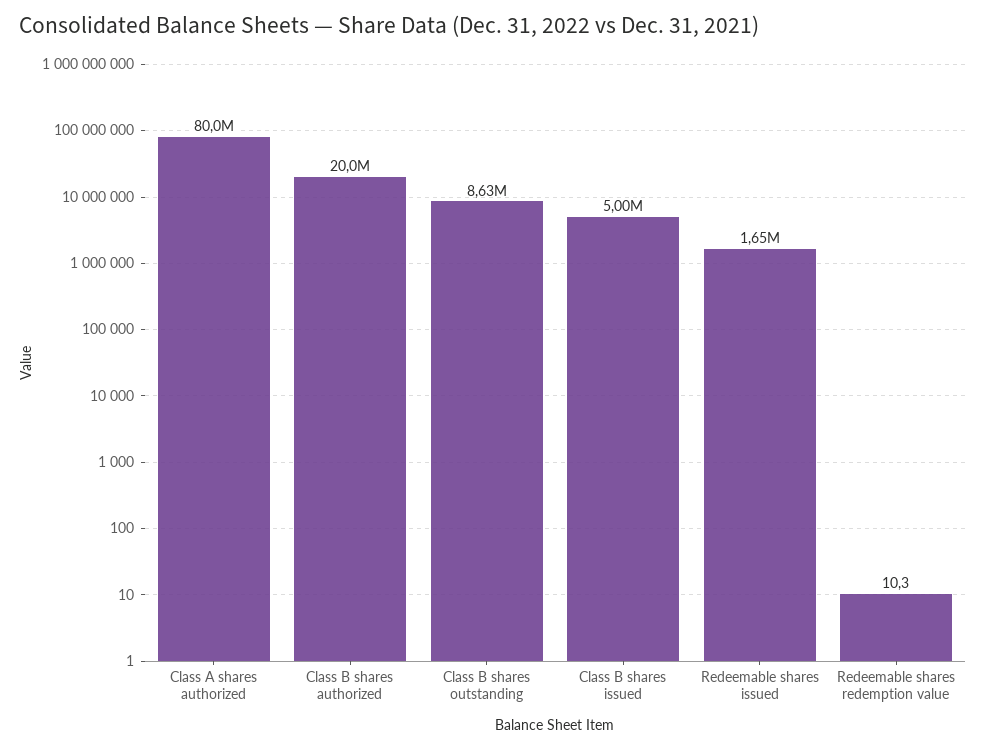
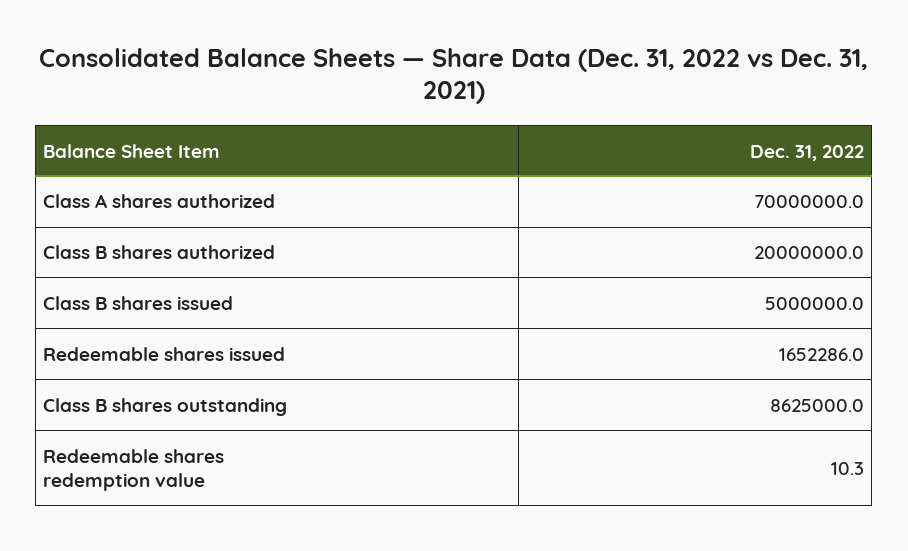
Class A shares authorized: 80000000 -> 70000000

